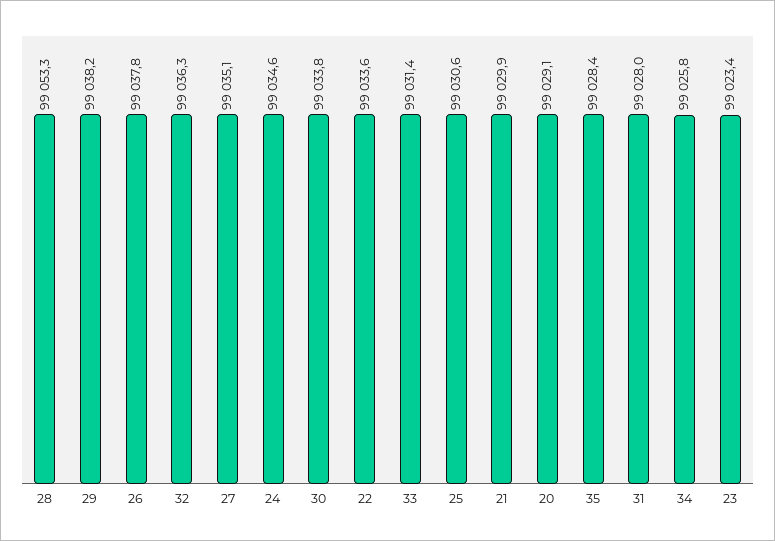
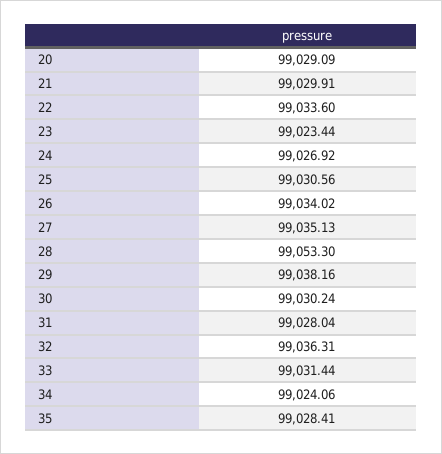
26: 99037.8 -> 99034.02
24: 99034.6 -> 99026.92
30: 99033.8 -> 99030.24
34: 99025.8 -> 99024.06

